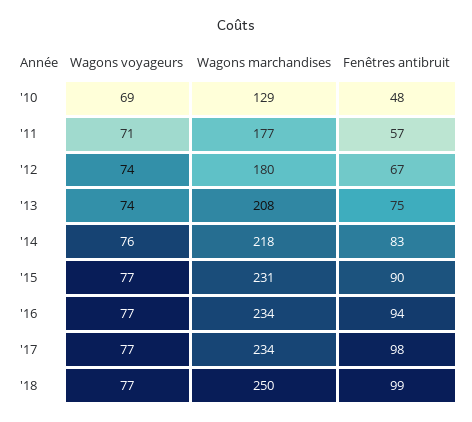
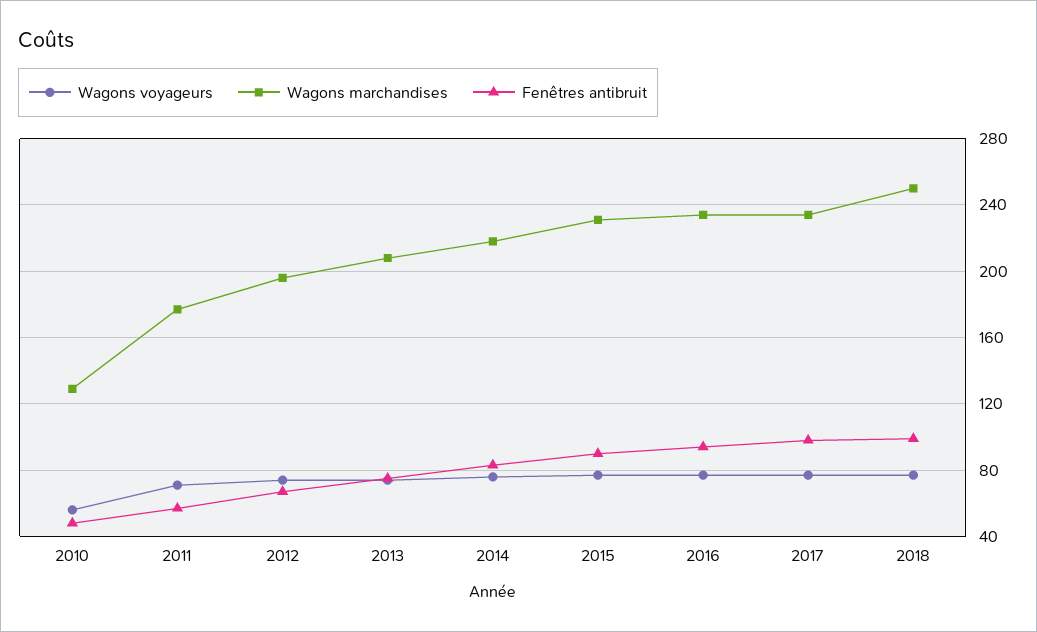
Wagons voyageurs, '10: 69 -> 55
Wagons marchandises, '12: 180 -> 195

